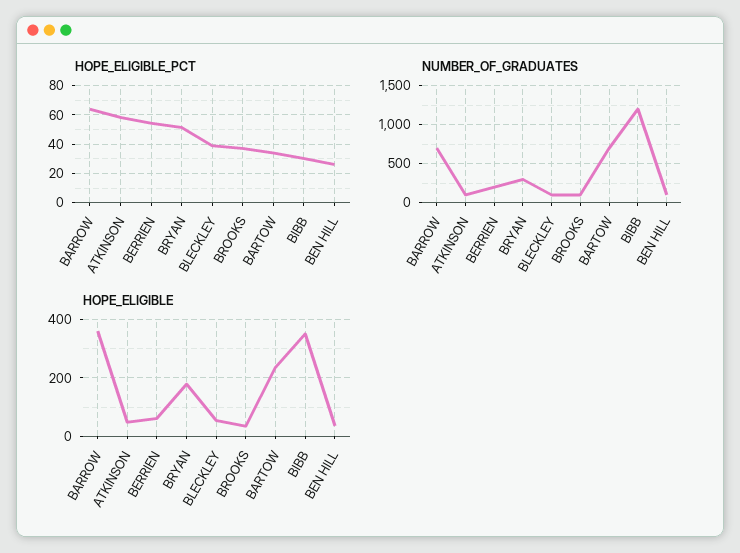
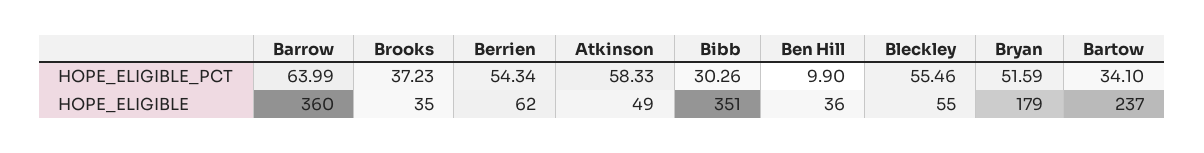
HOPE_ELIGIBLE_PCT, BLECKLEY: 40 -> 55.46
HOPE_ELIGIBLE_PCT, BEN HILL: 25 -> 9.9
NUMBER_OF_GRADUATES, BARROW: 700 -> none
NUMBER_OF_GRADUATES, ATKINSON: 100 -> none
NUMBER_OF_GRADUATES, BERRIEN: 200 -> none
NUMBER_OF_GRADUATES, BRYAN: 300 -> none
NUMBER_OF_GRADUATES, BLECKLEY: 100 -> none
NUMBER_OF_GRADUATES, BROOKS: 100 -> none
NUMBER_OF_GRADUATES, BARTOW: 700 -> none
NUMBER_OF_GRADUATES, BIBB: 1200 -> none
NUMBER_OF_GRADUATES, BEN HILL: 100 -> none

